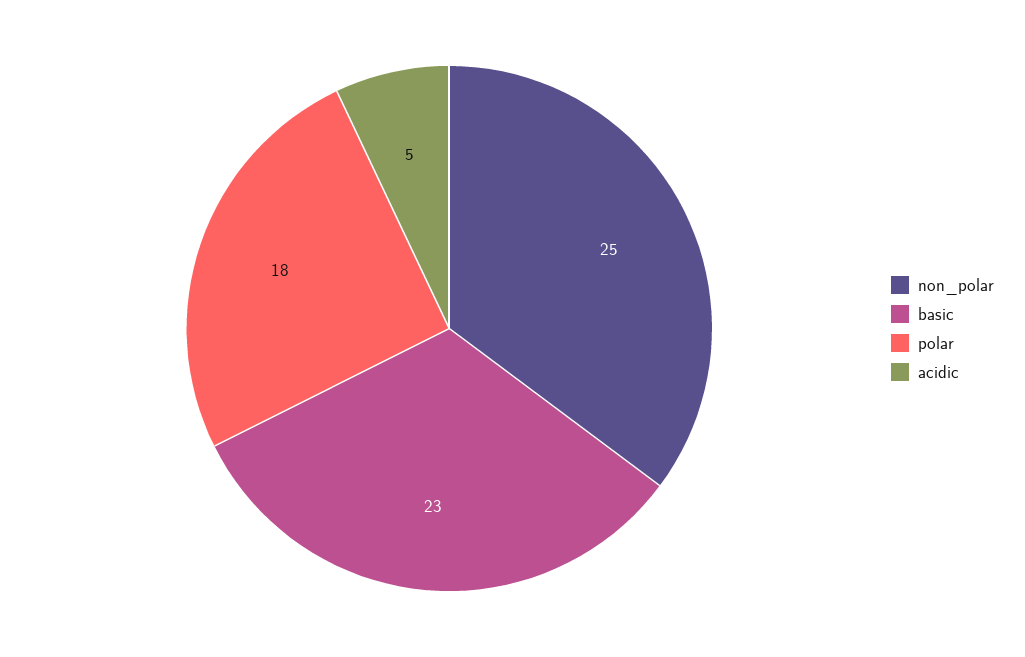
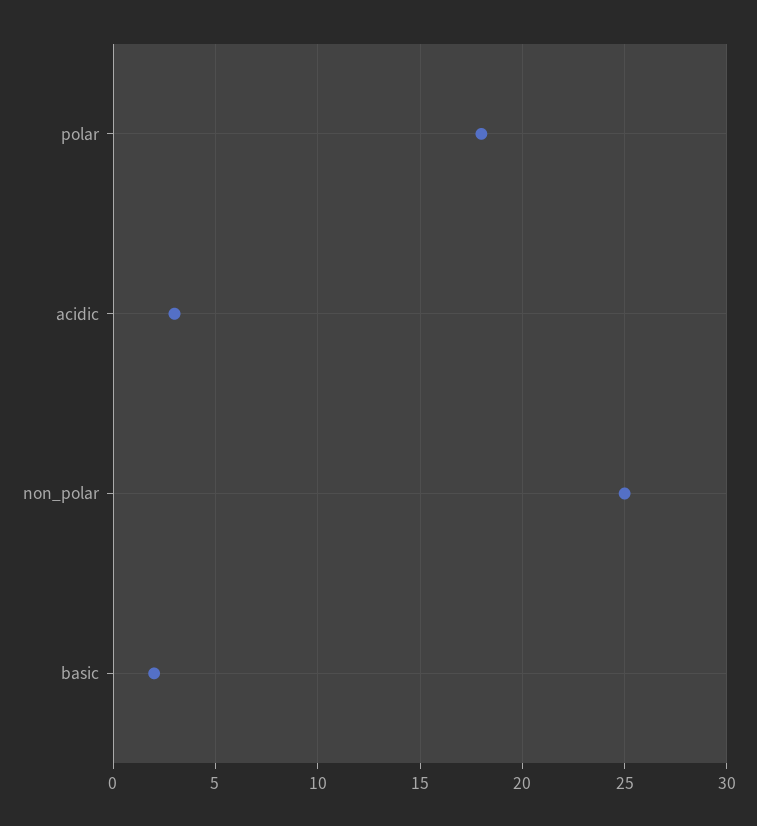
basic: 23 -> 2
acidic: 5 -> 3

